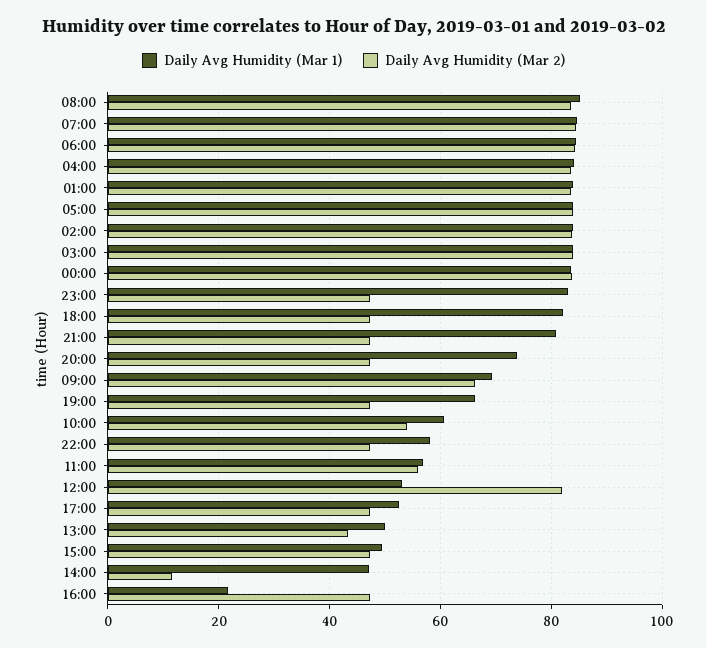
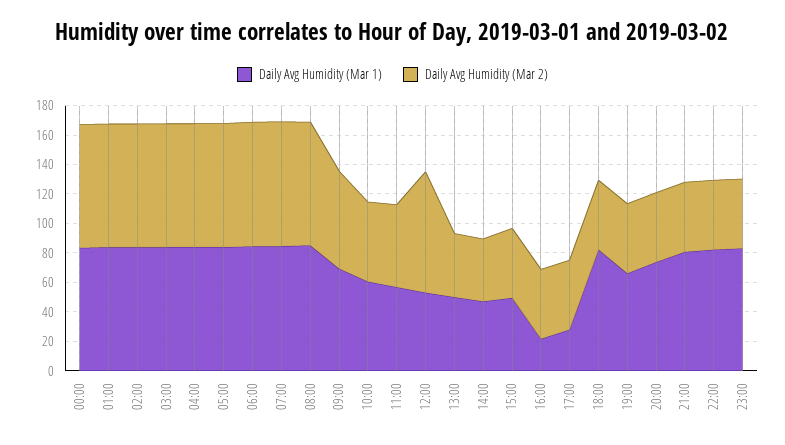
Daily Avg Humidity (Mar 1), 22:00: 58 -> 80
Daily Avg Humidity (Mar 1), 17:00: 52 -> 30
Daily Avg Humidity (Mar 2), 14:00: 12 -> 40

